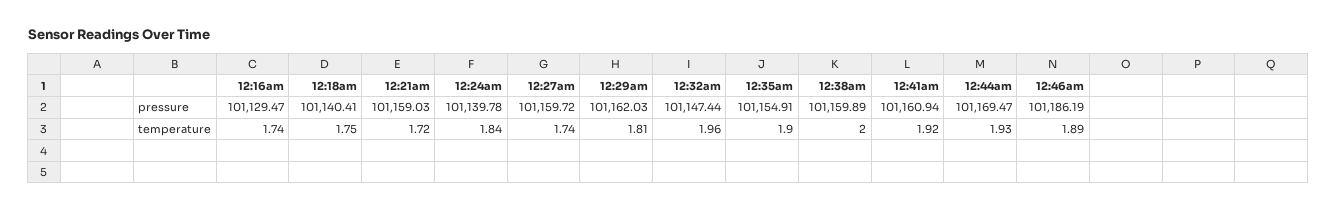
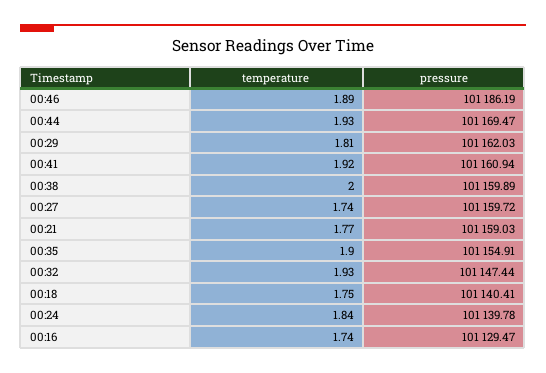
12:21am, temperature: 1.72 -> 1.77
12:32am, temperature: 1.96 -> 1.93

